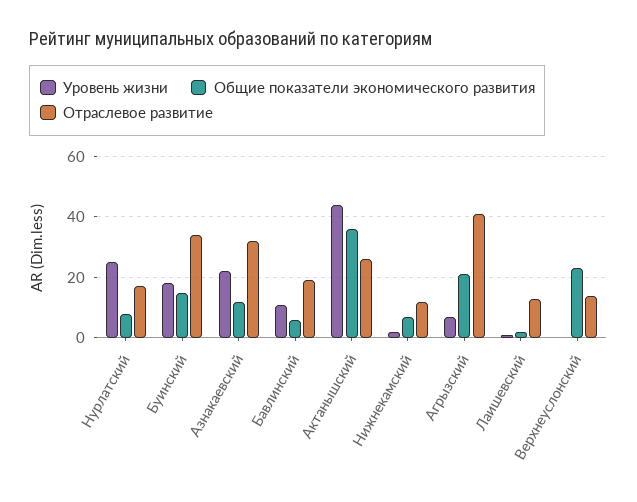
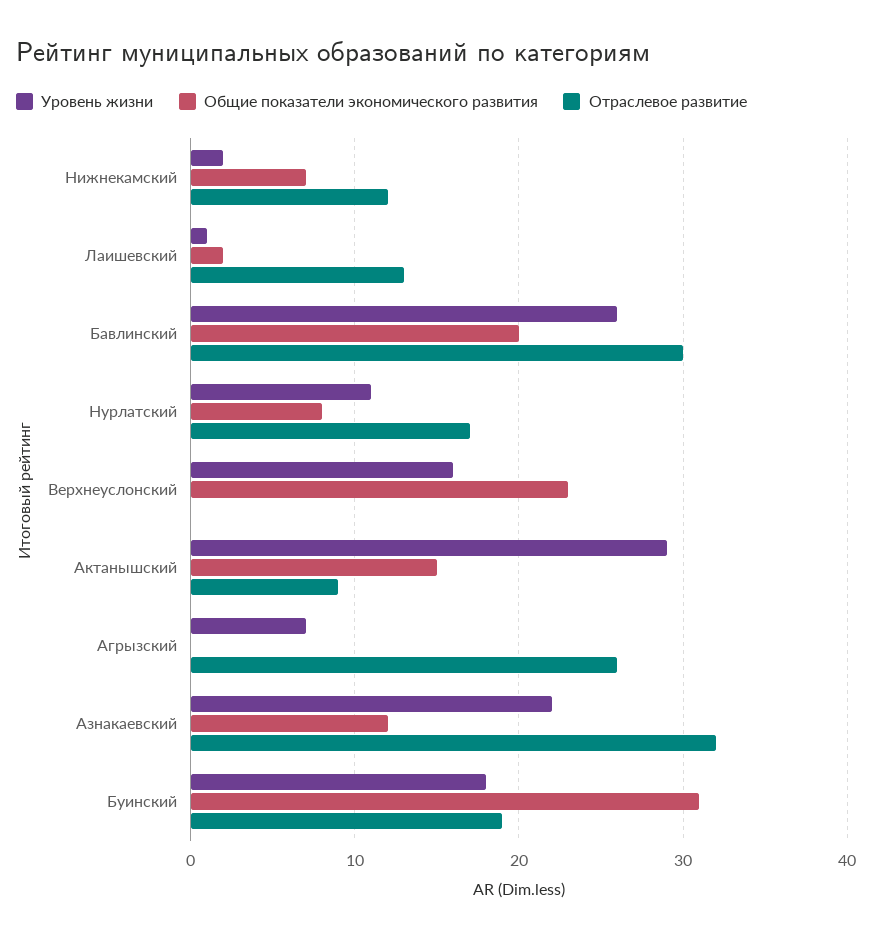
Уровень жизни, Нурлатский: 25 -> 11
Общие показатели экономического развития, Буинский: 15 -> 31
Отраслевое развитие, Буинский: 35 -> 19
Уровень жизни, Бавлинский: 10 -> 26
Общие показатели экономического развития, Бавлинский: 5 -> 20
Отраслевое развитие, Бавлинский: 20 -> 30
Уровень жизни, Актанышский: 45 -> 29
Общие показатели экономического развития, Актанышский: 35 -> 15
Отраслевое развитие, Актанышский: 25 -> 9
Общие показатели экономического развития, Агрызский: 20 -> 0
Отраслевое развитие, Агрызский: 40 -> 26
Уровень жизни, Верхнеуслонский: 0 -> 16
Отраслевое развитие, Верхнеуслонский: 15 -> 0

